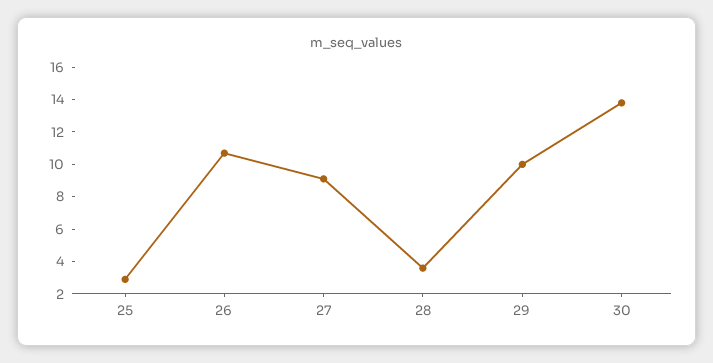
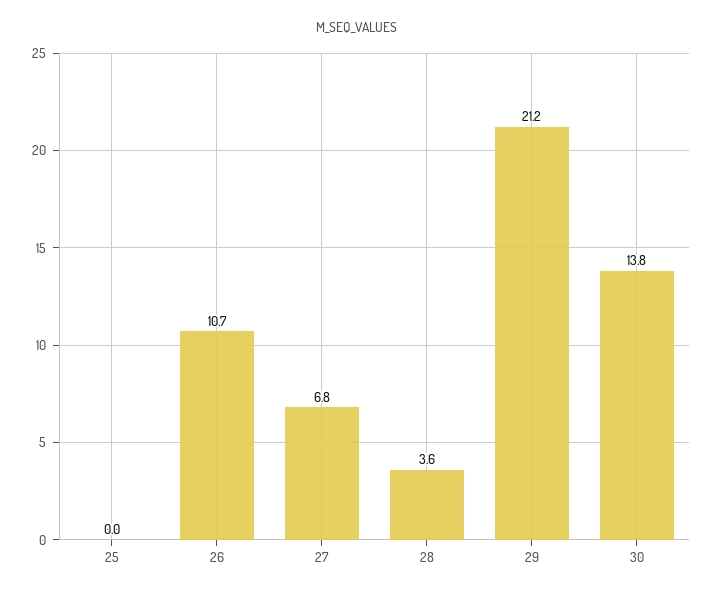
25: 3 -> 0
27: 9 -> 6.8
29: 10 -> 21.2

